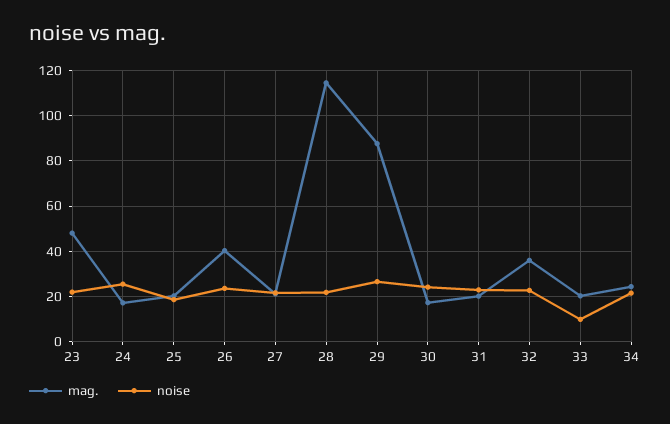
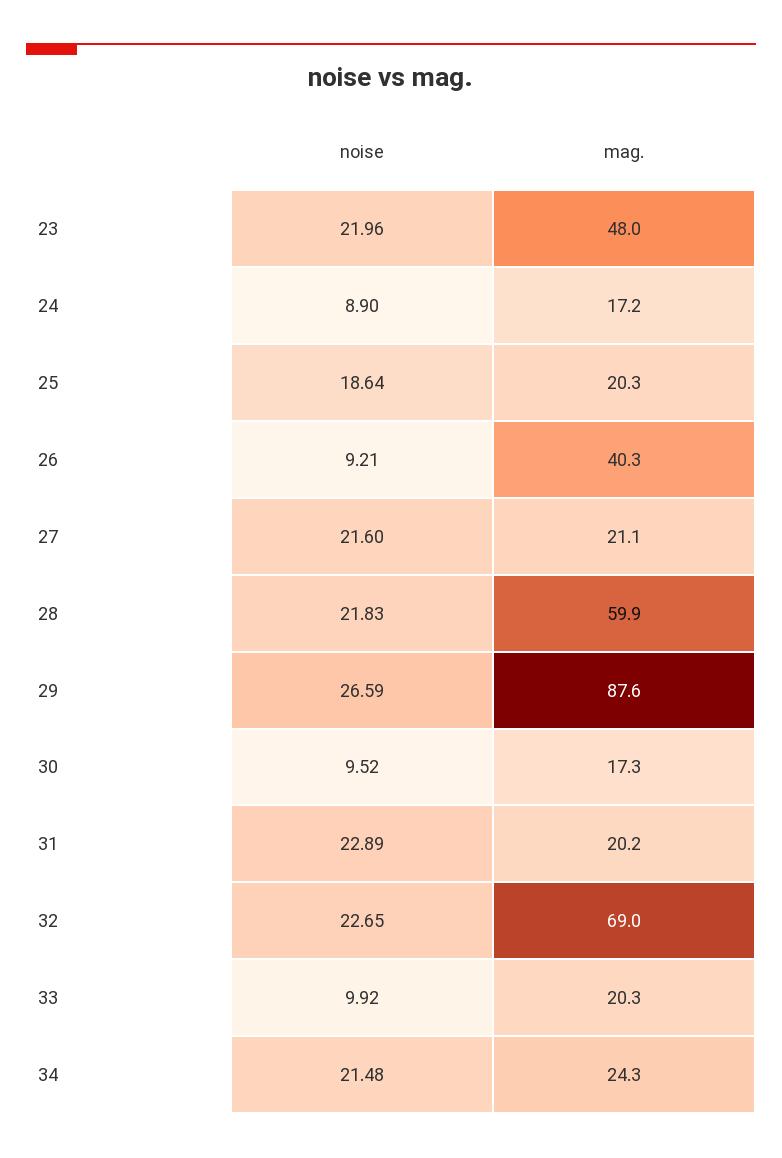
noise, 24: 25 -> 8.9
noise, 26: 25 -> 9.21
mag., 28: 115 -> 59.9
noise, 30: 25 -> 9.52
mag., 32: 35 -> 69

